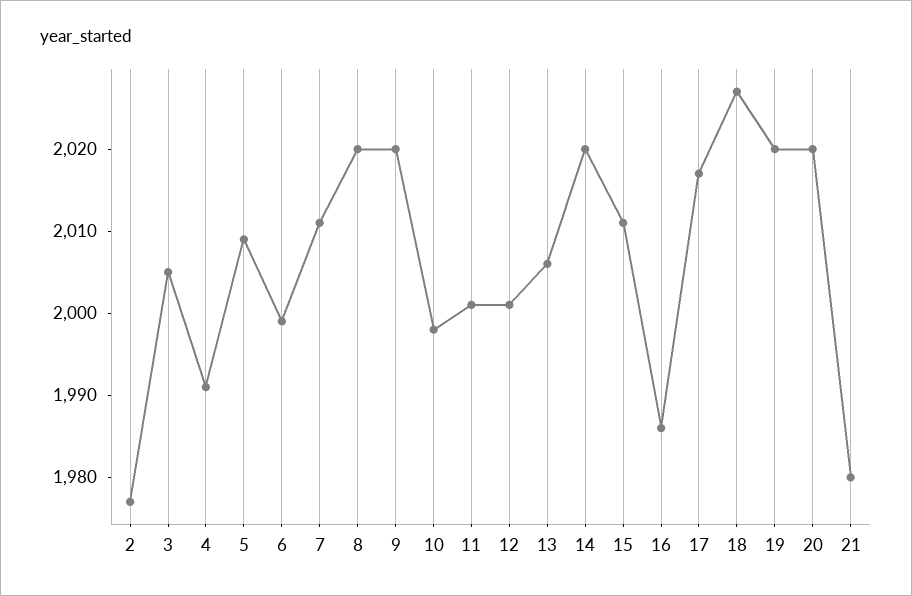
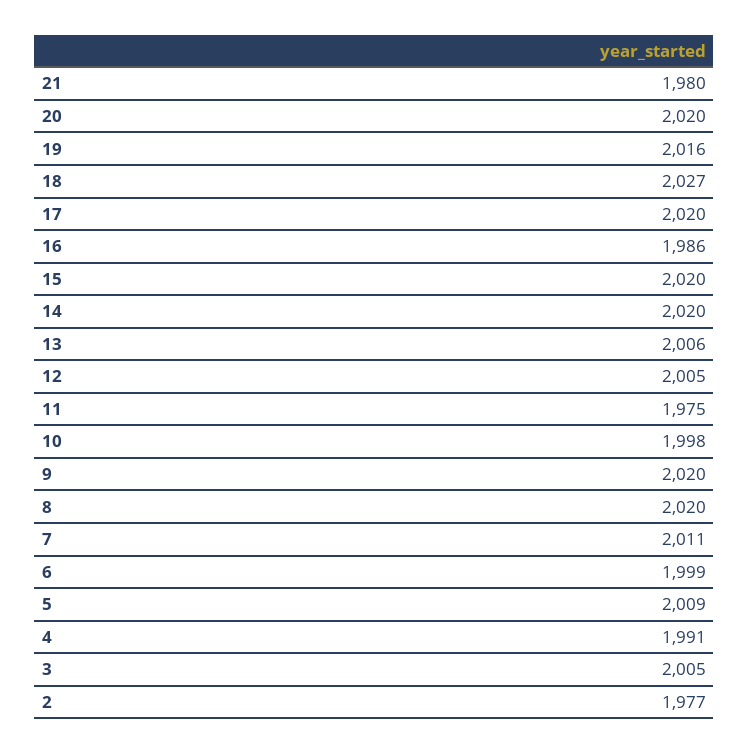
11: 2001 -> 1975
12: 2001 -> 2005
15: 2011 -> 2020
17: 2017 -> 2020
19: 2020 -> 2016

